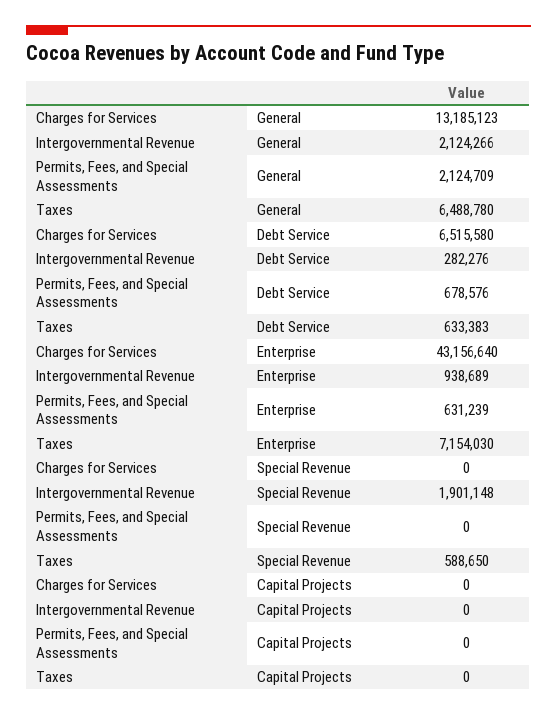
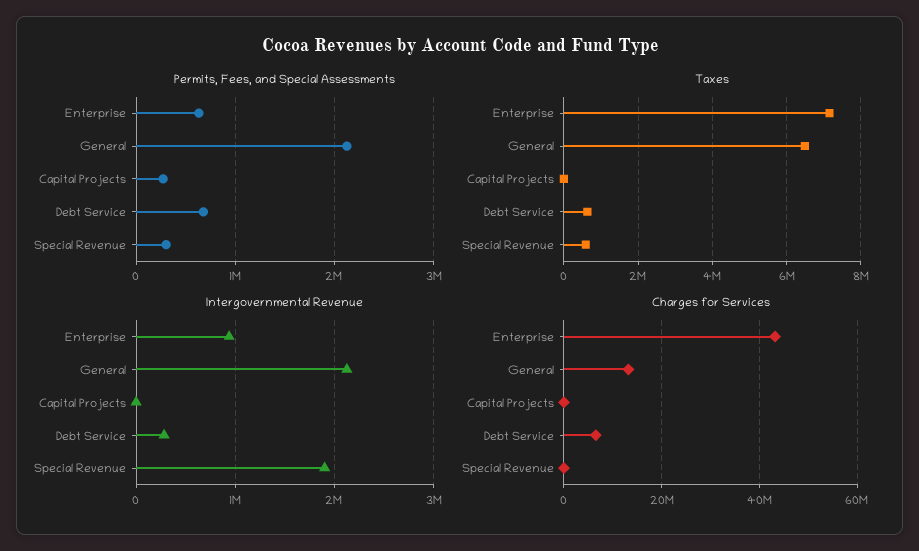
Permits, Fees, and Special Assessments, Special Revenue: 0 -> 300000
Permits, Fees, and Special Assessments, Capital Projects: 0 -> 300000

